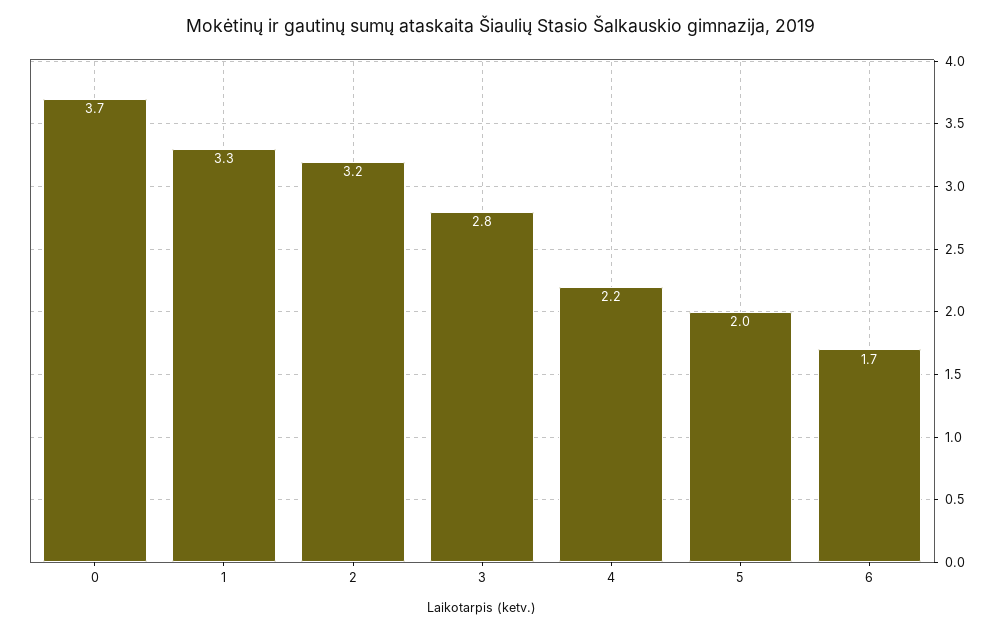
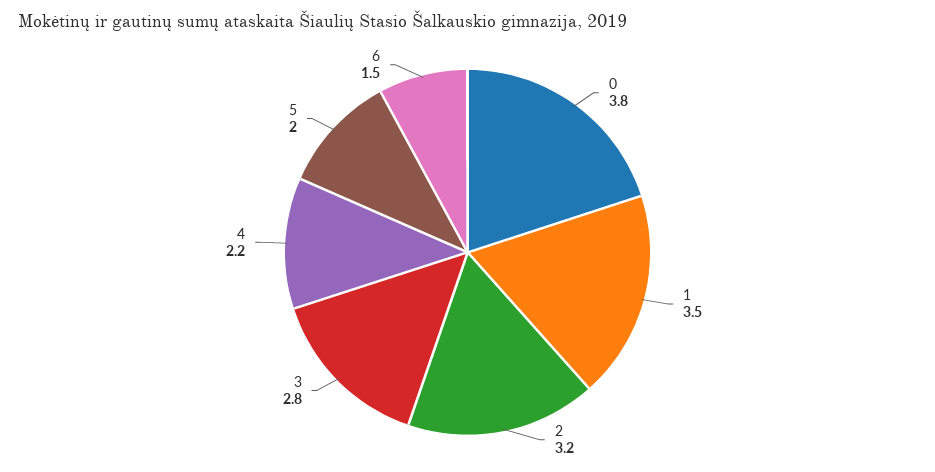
0: 3.7 -> 3.8
1: 3.3 -> 3.5
6: 1.7 -> 1.5

